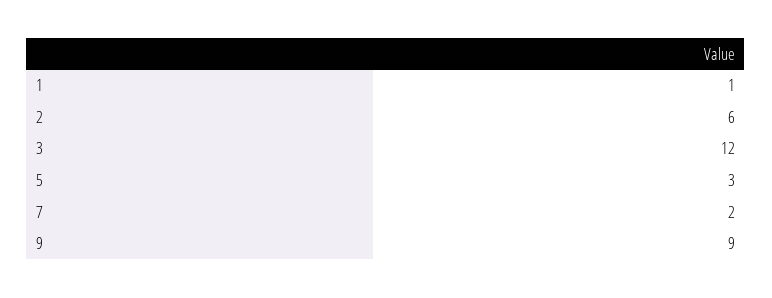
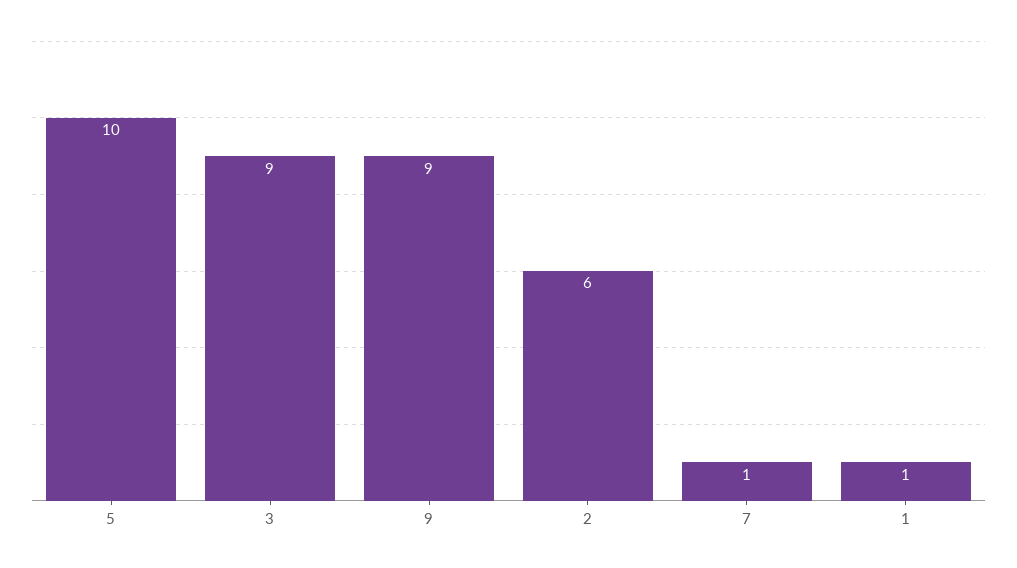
3: 12 -> 9
5: 3 -> 10
7: 2 -> 1

